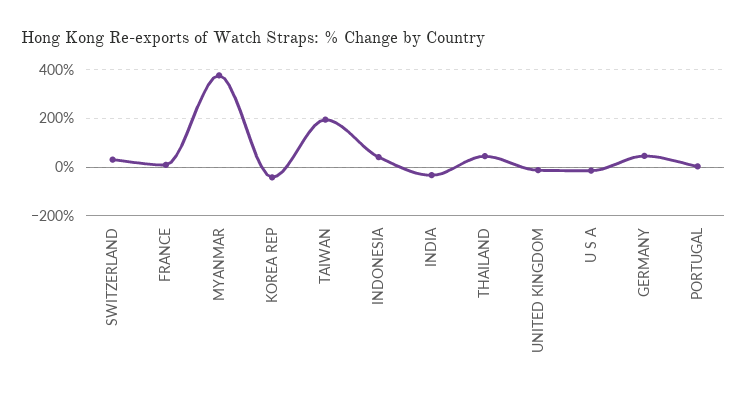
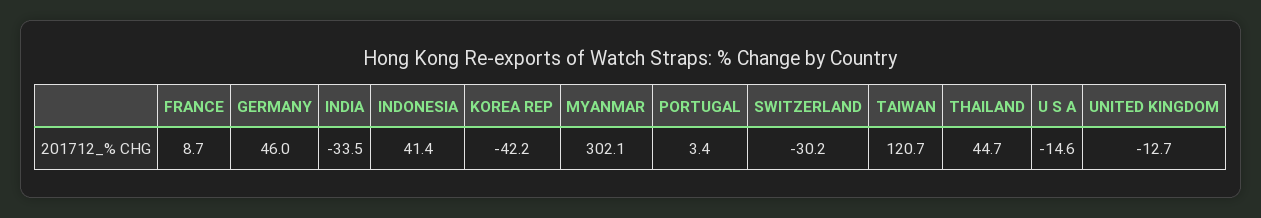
SWITZERLAND: 25 -> -30.2
MYANMAR: 375 -> 302.1
TAIWAN: 200 -> 120.7

